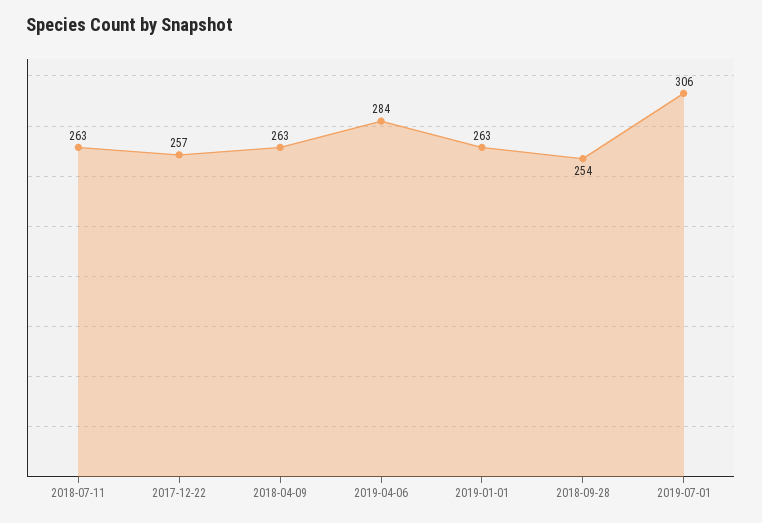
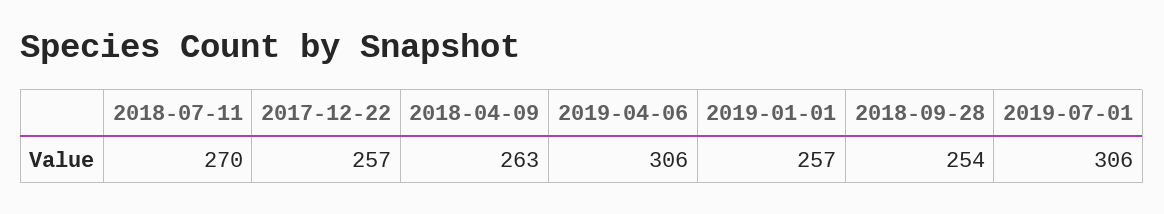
2018-07-11: 263 -> 270
2019-04-06: 284 -> 306
2019-01-01: 263 -> 257

